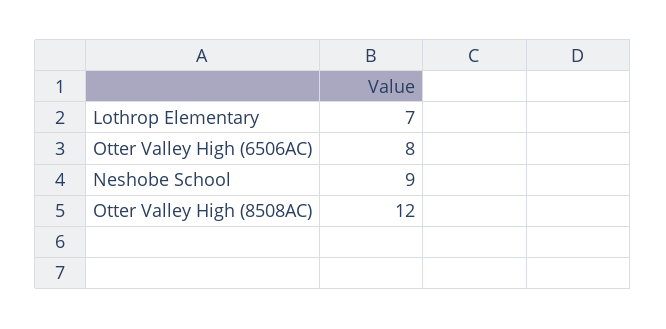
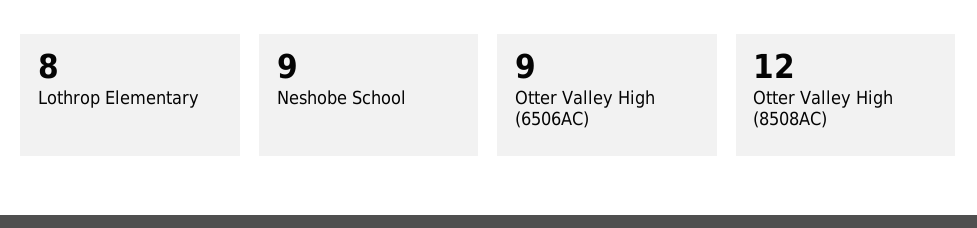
Lothrop Elementary: 7 -> 8
Otter Valley High (6506AC): 8 -> 9

